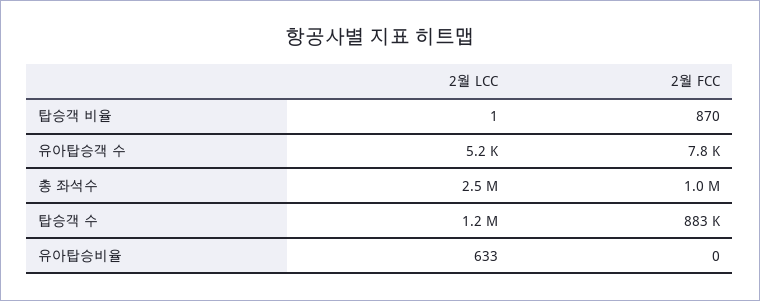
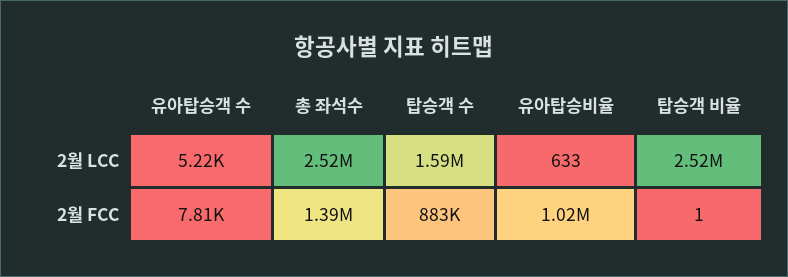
2월 LCC, 탑승객 비율: 1 -> 2520000
2월 FCC, 탑승객 비율: 870 -> 1
2월 FCC, 총 좌석수: 1000000 -> 1390000
2월 LCC, 탑승객 수: 1200000 -> 1590000
2월 FCC, 유아탑승비율: 0 -> 1020000

